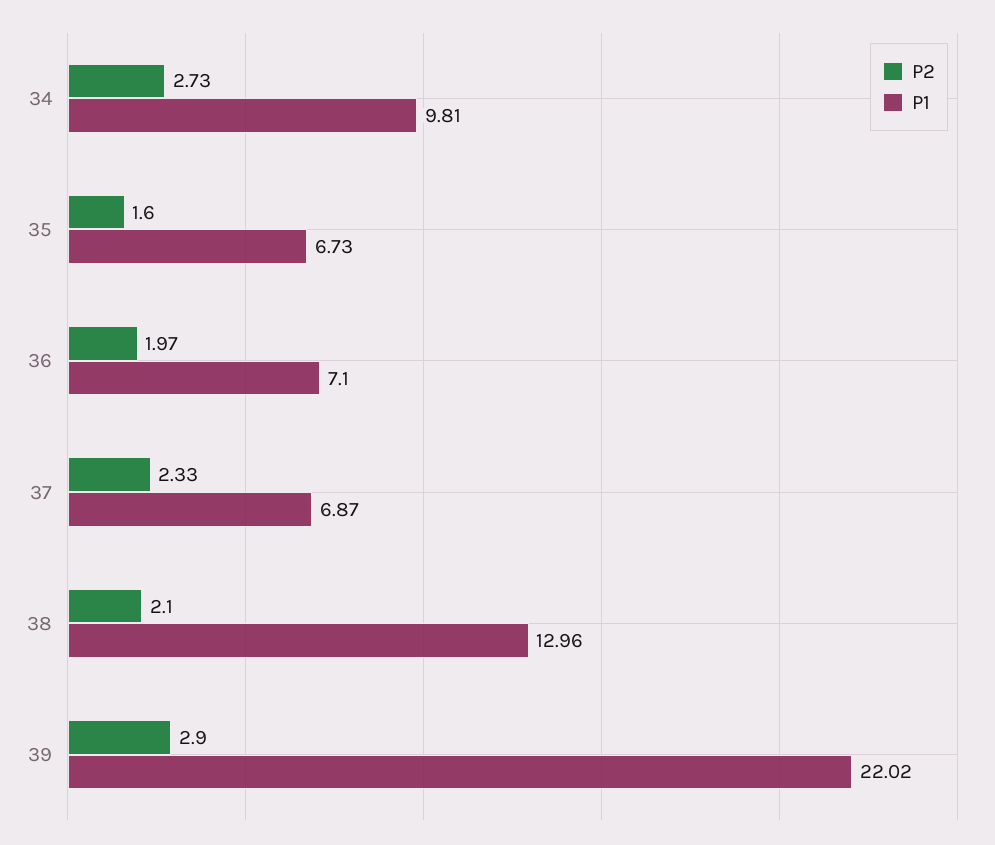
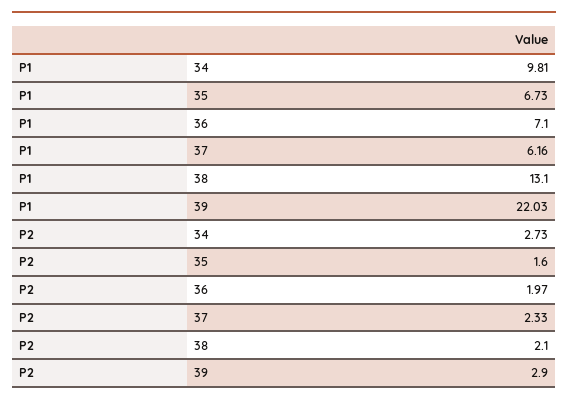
P1, 37: 6.87 -> 6.16
P1, 38: 12.96 -> 13.1
P1, 39: 22.02 -> 22.03

